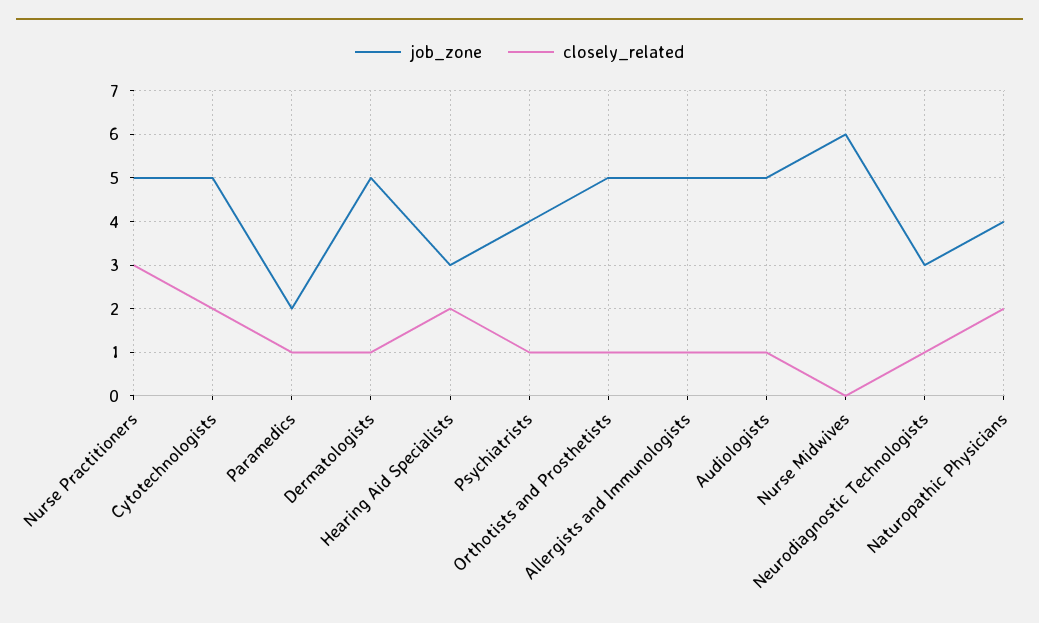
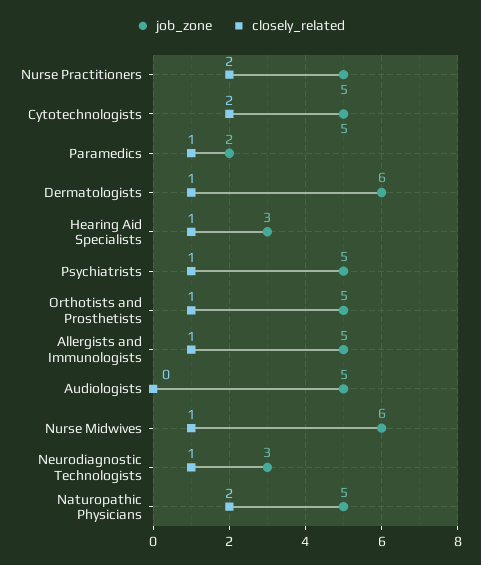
closely_related, Nurse Practitioners: 3 -> 2
job_zone, Dermatologists: 5 -> 6
closely_related, Hearing Aid Specialists: 2 -> 1
job_zone, Psychiatrists: 4 -> 5
closely_related, Audiologists: 1 -> 0
closely_related, Nurse Midwives: 0 -> 1
job_zone, Naturopathic Physicians: 4 -> 5

